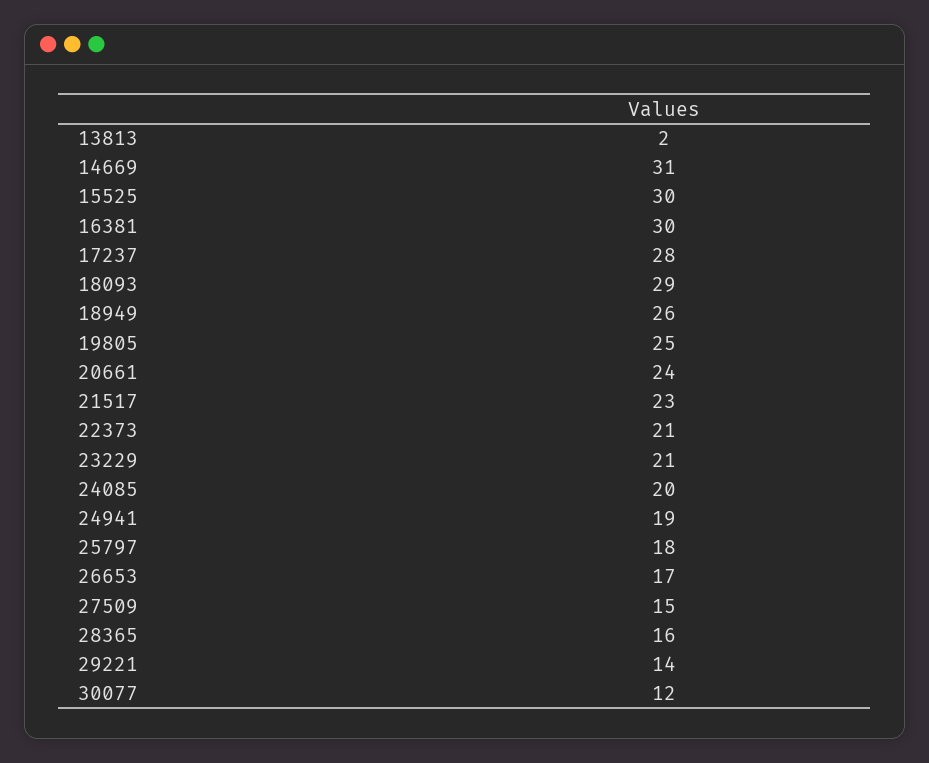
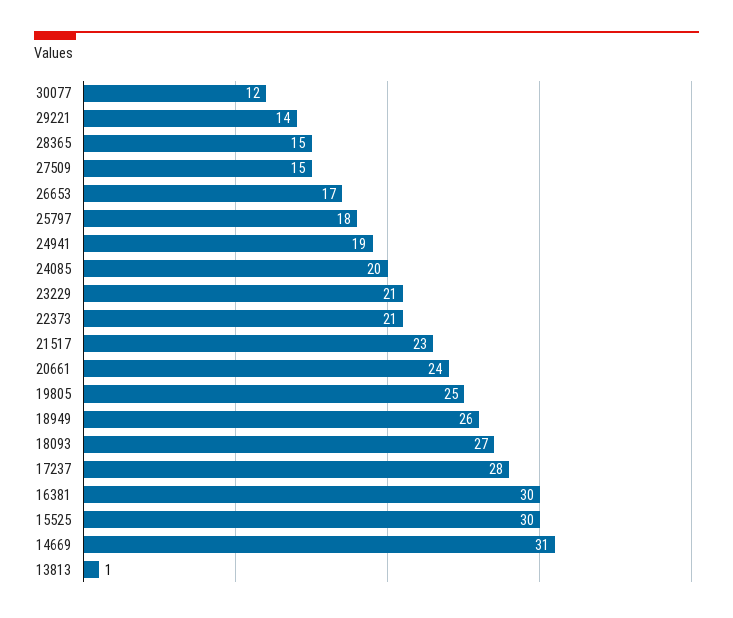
13813: 2 -> 1
18093: 29 -> 27
28365: 16 -> 15

